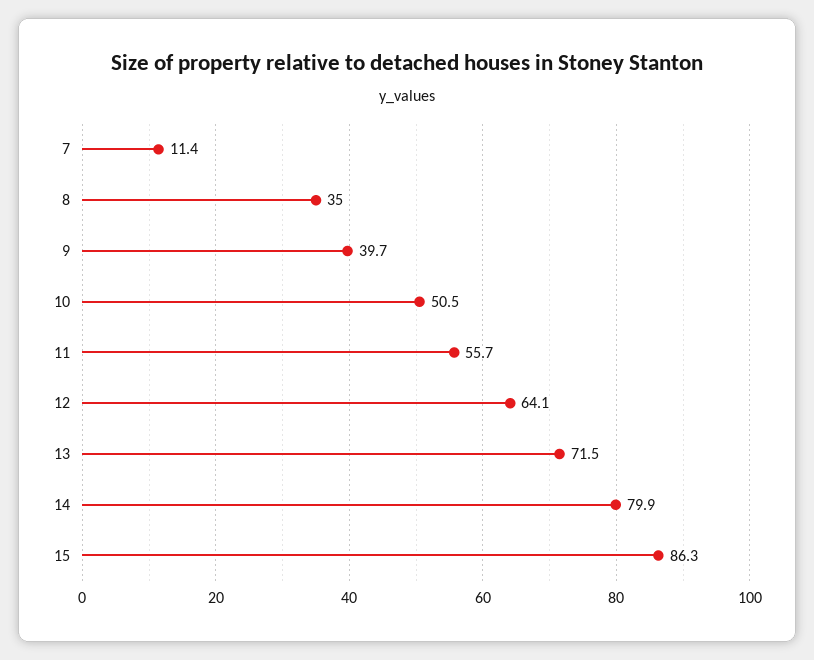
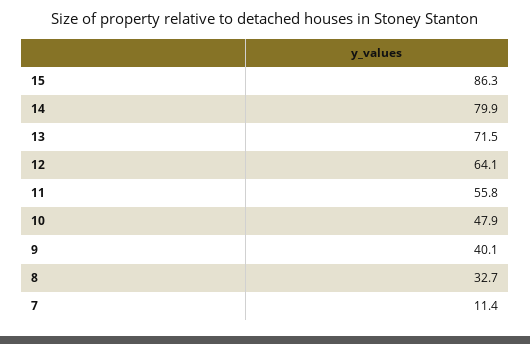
8: 35 -> 32.7
9: 39.7 -> 40.1
10: 50.5 -> 47.9
11: 55.7 -> 55.8

